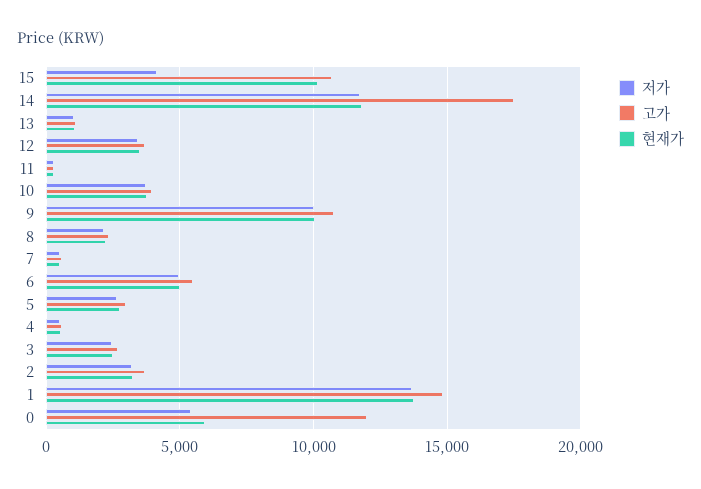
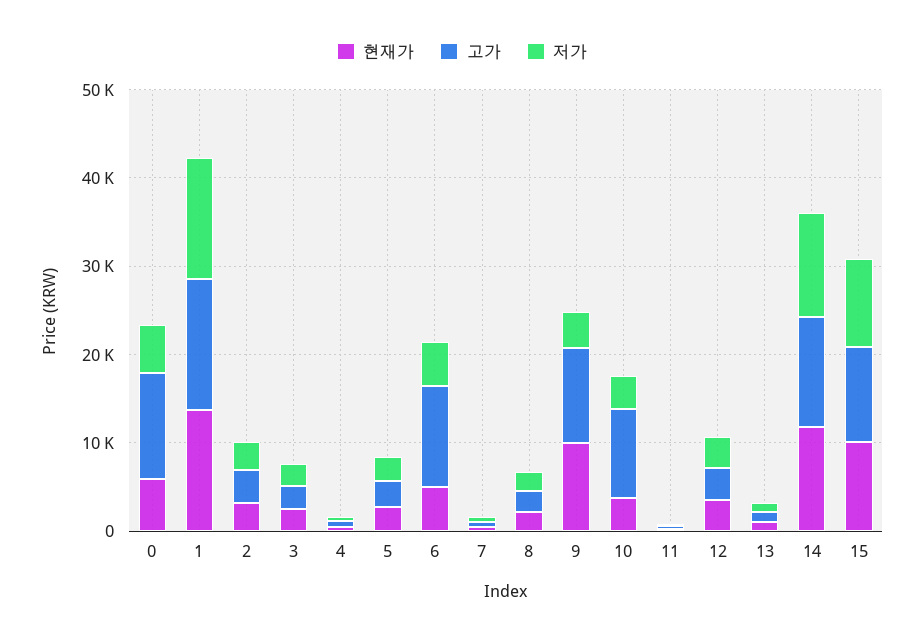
저가, 15: 4000 -> 10000
고가, 14: 17500 -> 12000
고가, 10: 4000 -> 10000
저가, 9: 10000 -> 4000
고가, 6: 5500 -> 12000

